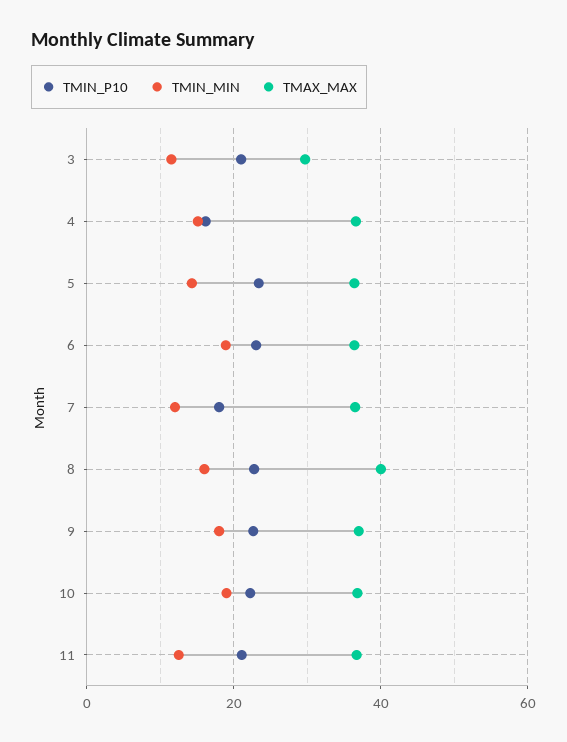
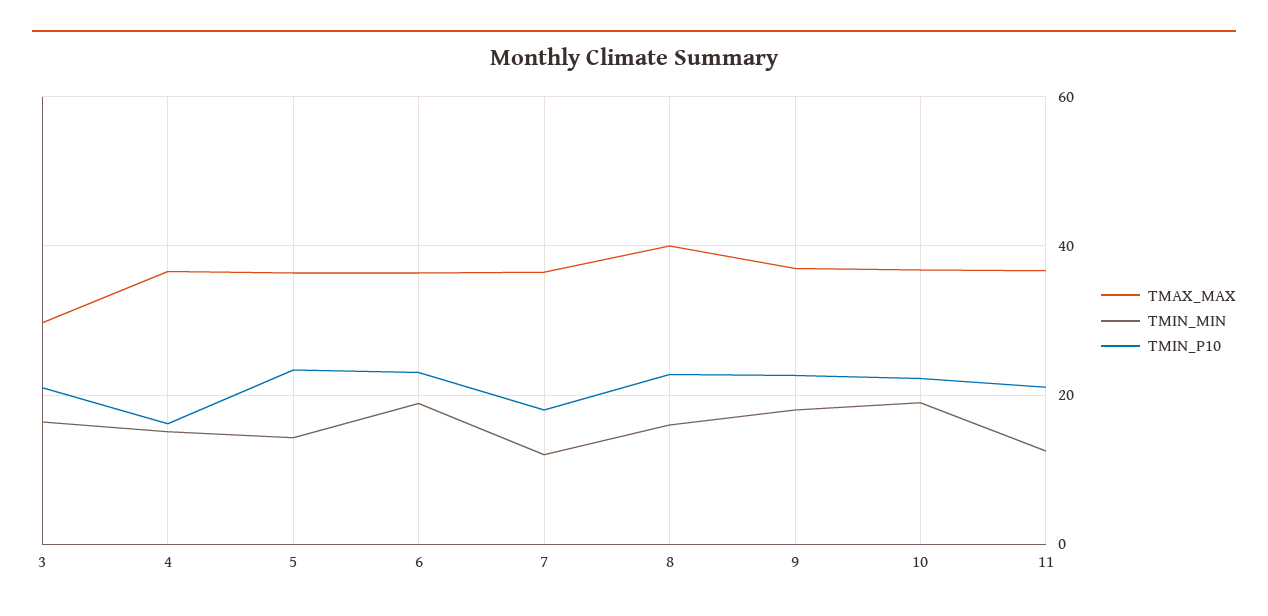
TMIN_MIN, 3: 12 -> 16

